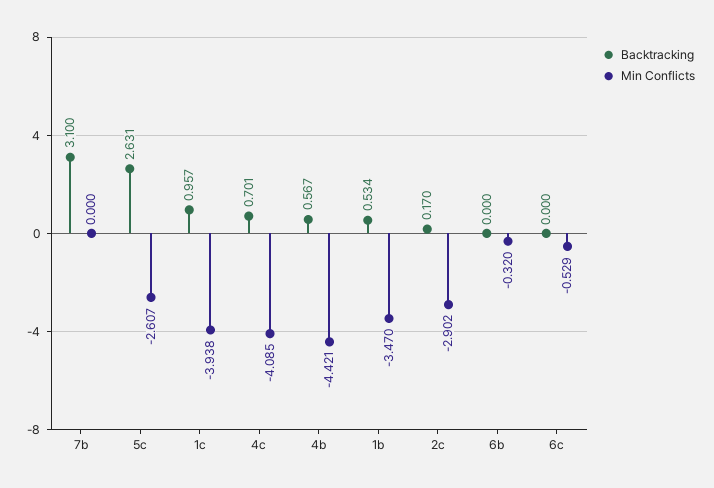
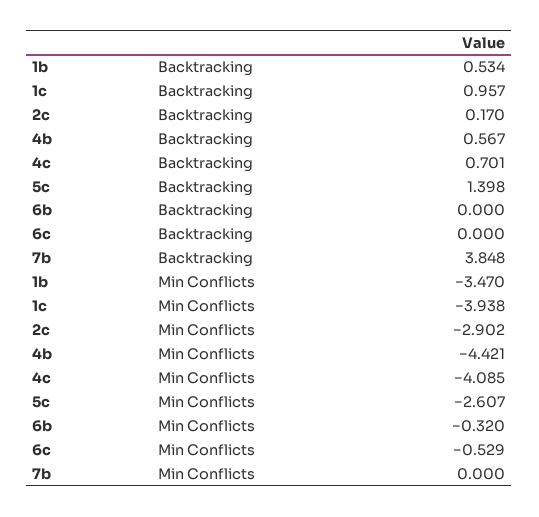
Backtracking, 7b: 3.1 -> 3.848
Backtracking, 5c: 2.631 -> 1.398

